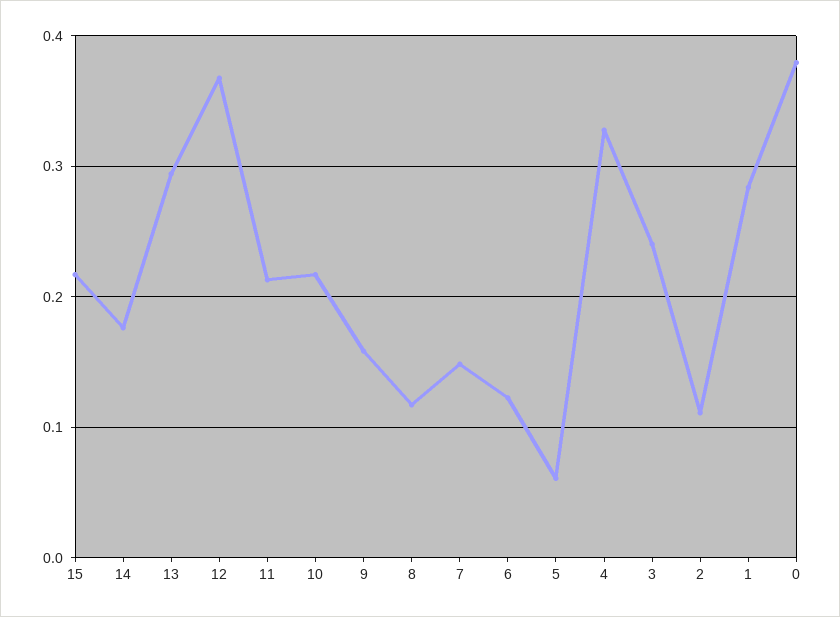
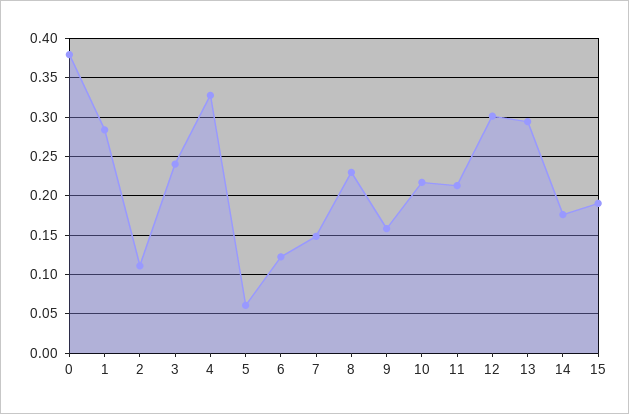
15: 0.22 -> 0.19
12: 0.37 -> 0.3
8: 0.12 -> 0.23

